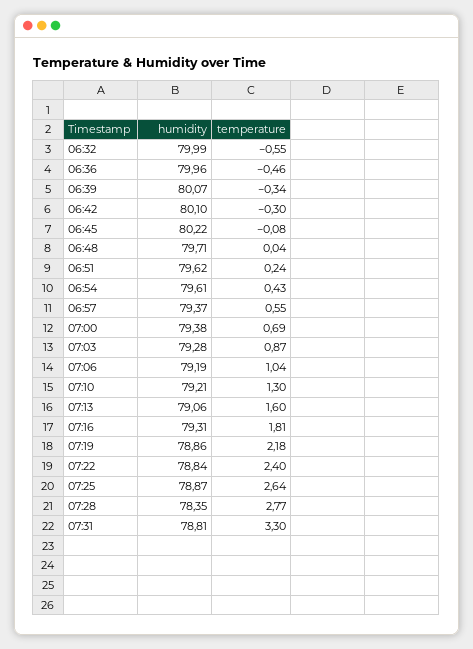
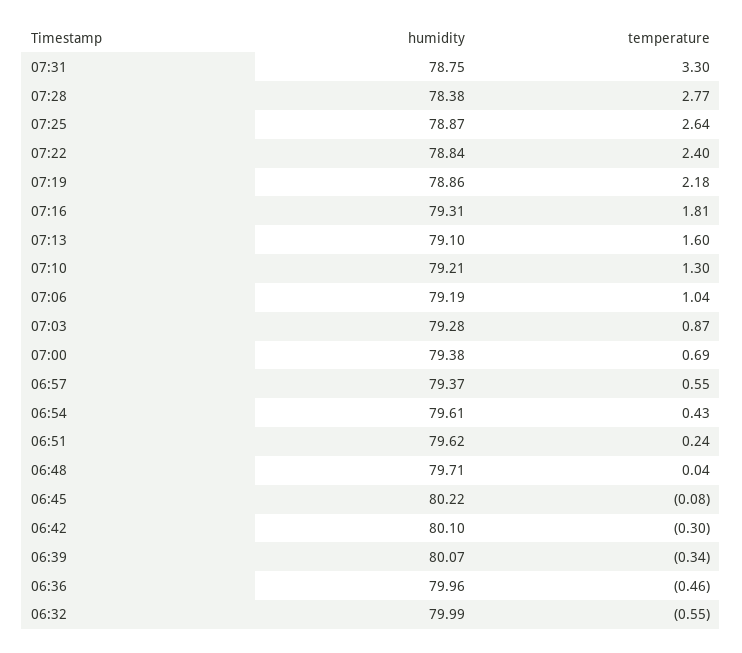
humidity, 07:13: 79.06 -> 79.1
humidity, 07:28: 78.35 -> 78.38
humidity, 07:31: 78.81 -> 78.75

